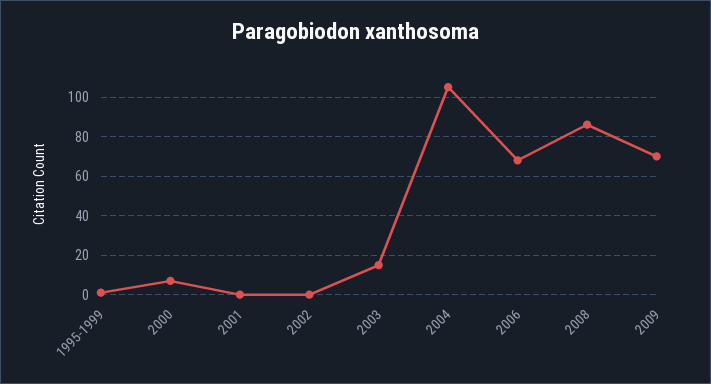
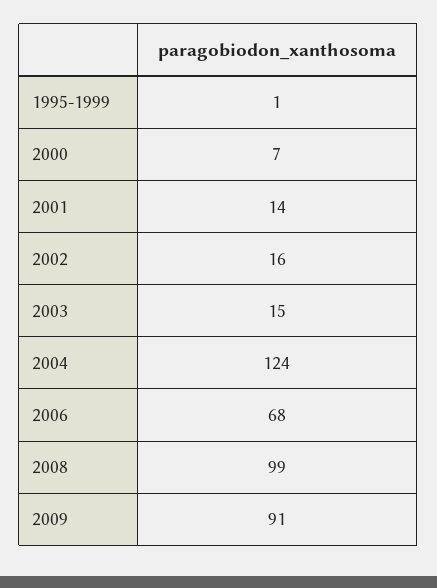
2001: 0 -> 14
2002: 0 -> 16
2004: 105 -> 124
2008: 85 -> 99
2009: 70 -> 91

